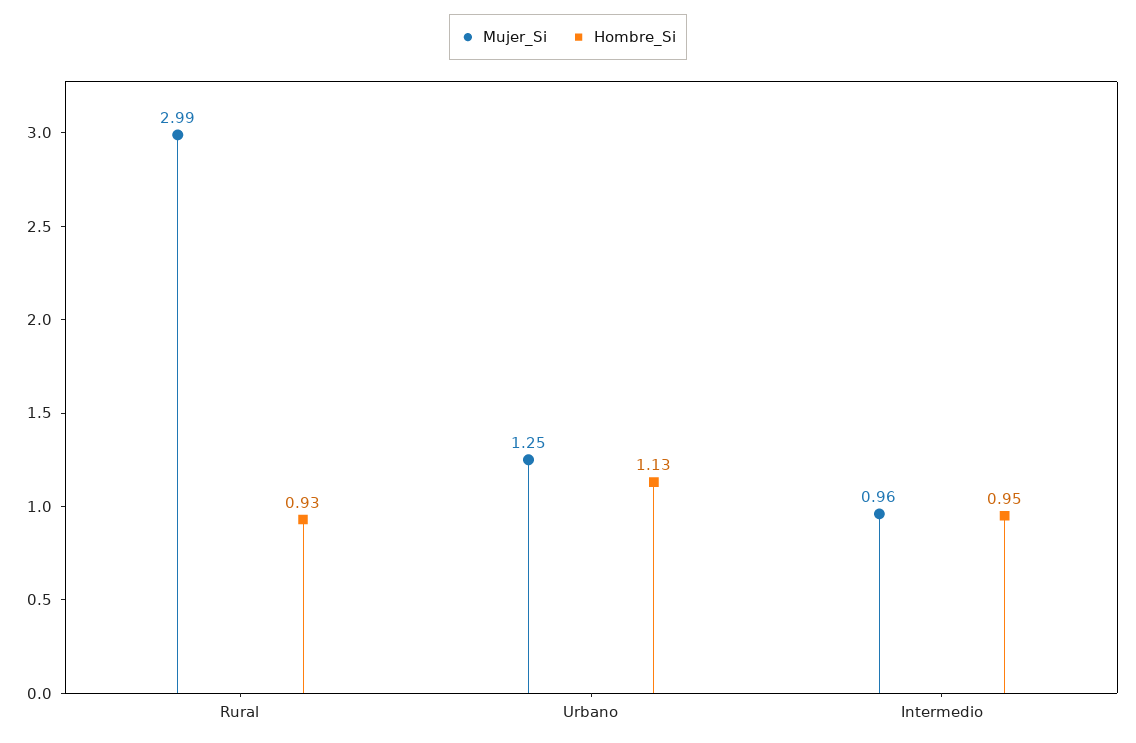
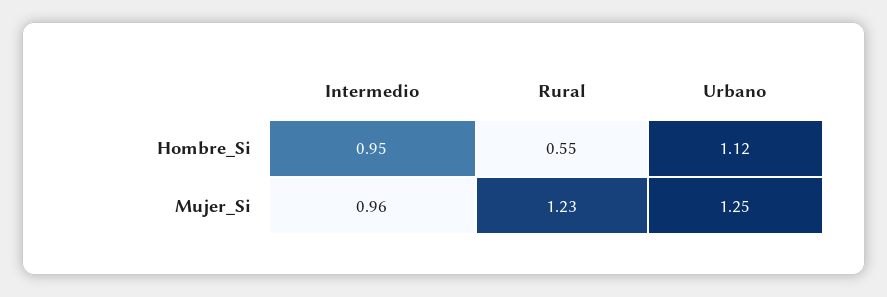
Mujer_Si, Rural: 2.99 -> 1.23
Hombre_Si, Rural: 0.93 -> 0.55
Hombre_Si, Urbano: 1.13 -> 1.12

